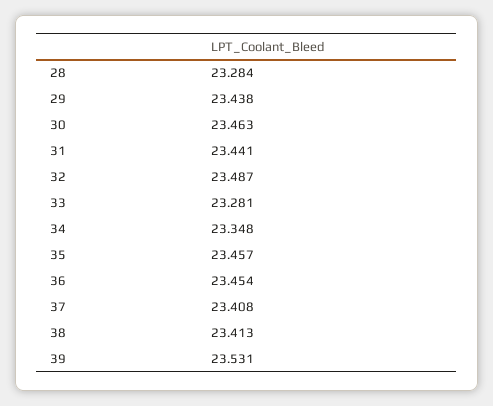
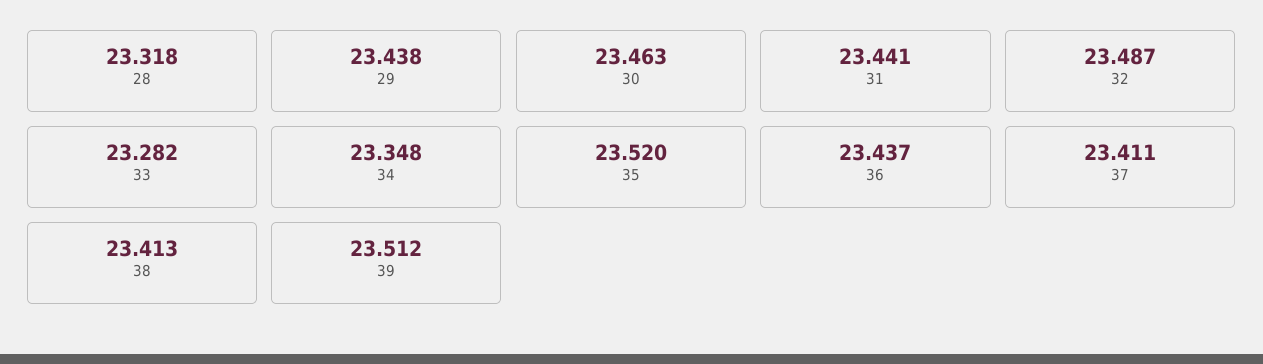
28: 23.284 -> 23.318
33: 23.281 -> 23.282
35: 23.457 -> 23.52
36: 23.454 -> 23.437
37: 23.408 -> 23.411
39: 23.531 -> 23.512

